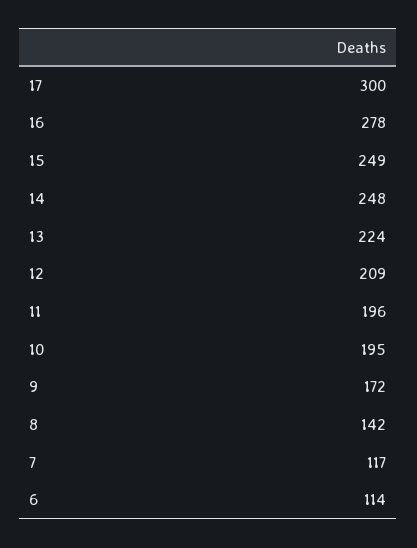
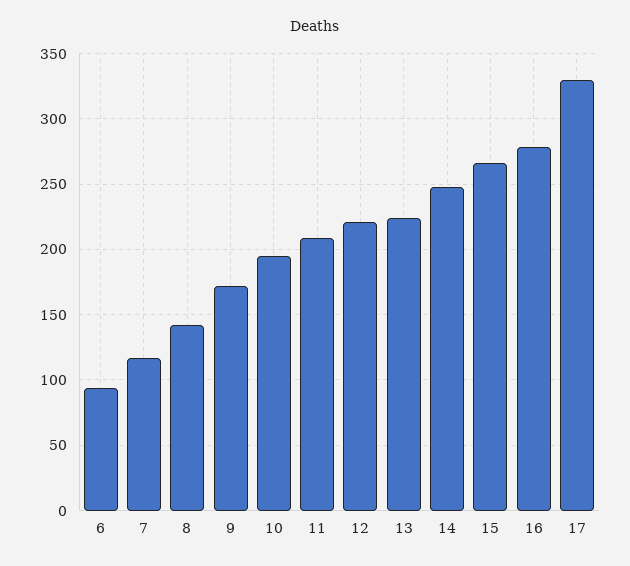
17: 300 -> 330
15: 249 -> 265
12: 209 -> 220
11: 196 -> 210
6: 114 -> 95

